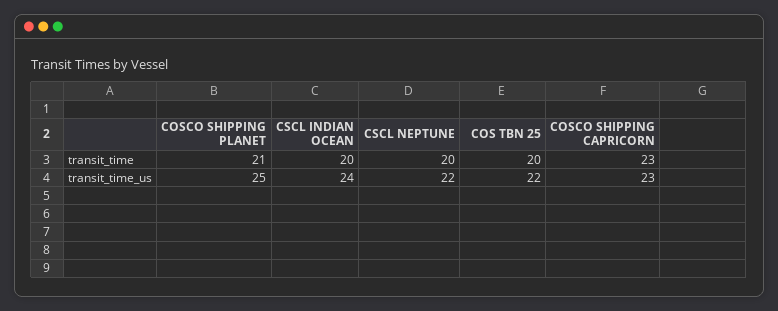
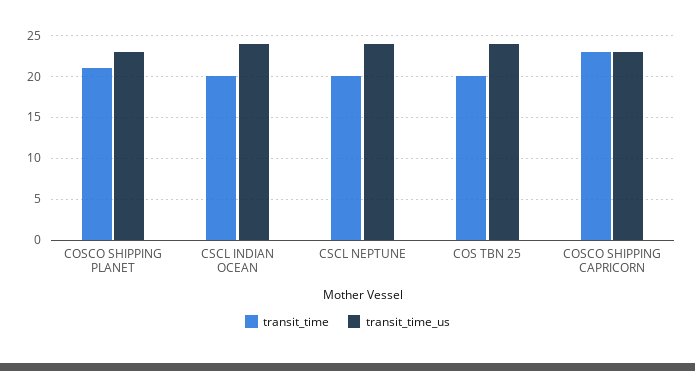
transit_time_us, COSCO SHIPPING PLANET: 25 -> 23
transit_time_us, CSCL NEPTUNE: 22 -> 24
transit_time_us, COS TBN 25: 22 -> 24

